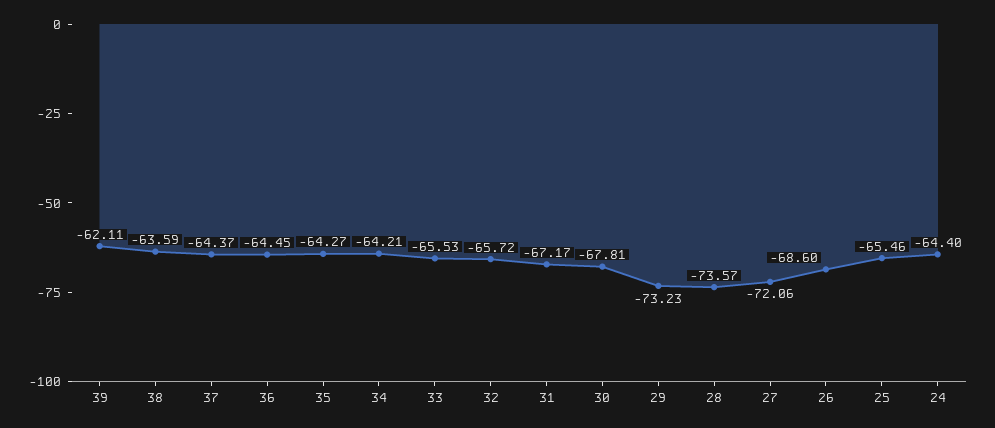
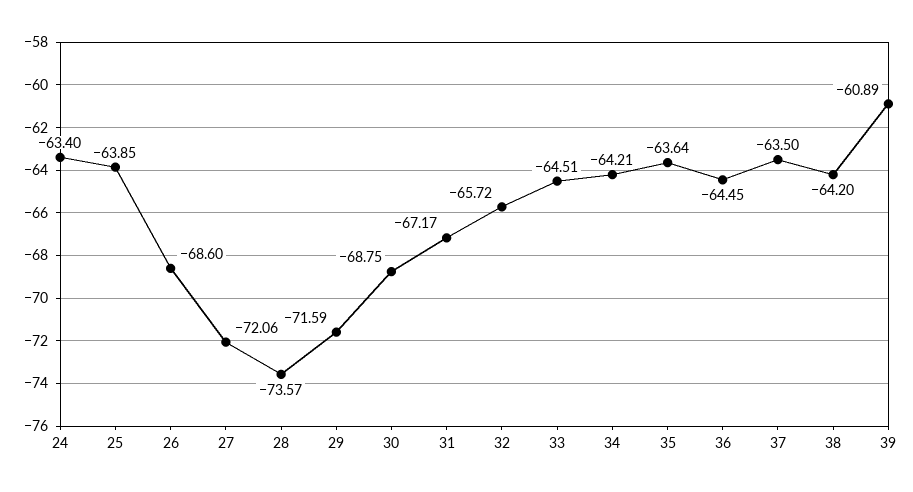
39: -62.11 -> -60.89
38: -63.59 -> -64.2
37: -64.37 -> -63.5
35: -64.27 -> -63.64
33: -65.53 -> -64.51
30: -67.81 -> -68.75
29: -73.23 -> -71.59
25: -65.46 -> -63.85
24: -64.4 -> -63.4

